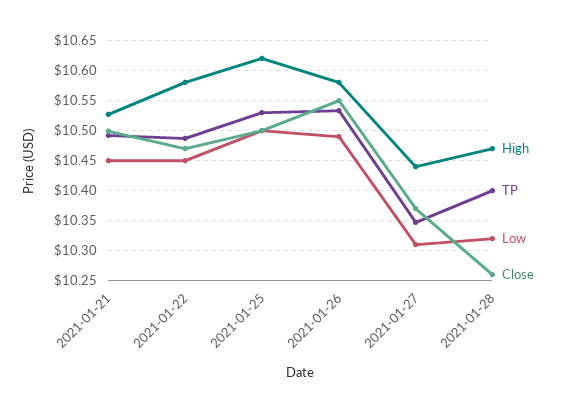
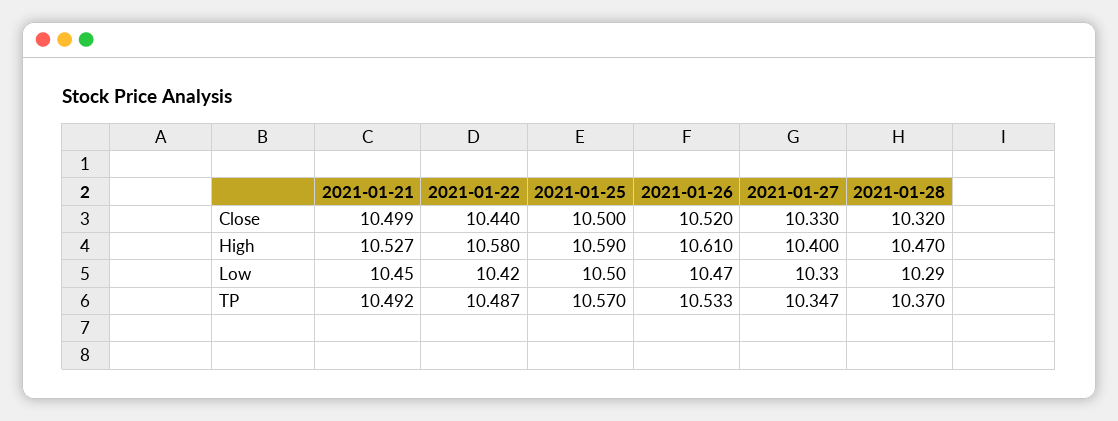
Low, 2021-01-22: 10.45 -> 10.42
Close, 2021-01-22: 10.47 -> 10.44
High, 2021-01-25: 10.62 -> 10.59
TP, 2021-01-25: 10.53 -> 10.57
High, 2021-01-26: 10.58 -> 10.61
Low, 2021-01-26: 10.49 -> 10.47
Close, 2021-01-26: 10.55 -> 10.52
High, 2021-01-27: 10.44 -> 10.4
Low, 2021-01-27: 10.31 -> 10.33
Close, 2021-01-27: 10.37 -> 10.33
TP, 2021-01-28: 10.4 -> 10.37
Low, 2021-01-28: 10.32 -> 10.29
Close, 2021-01-28: 10.26 -> 10.32

